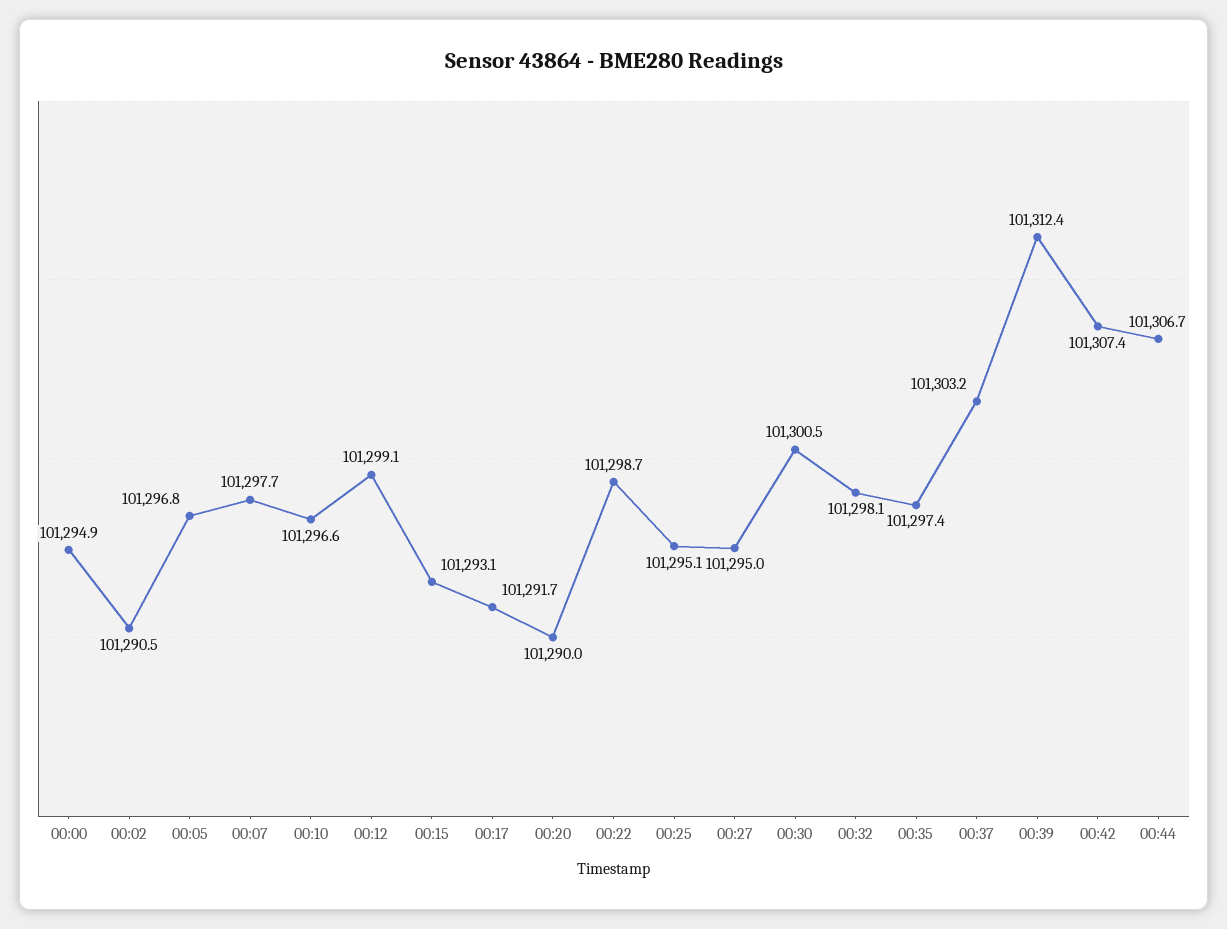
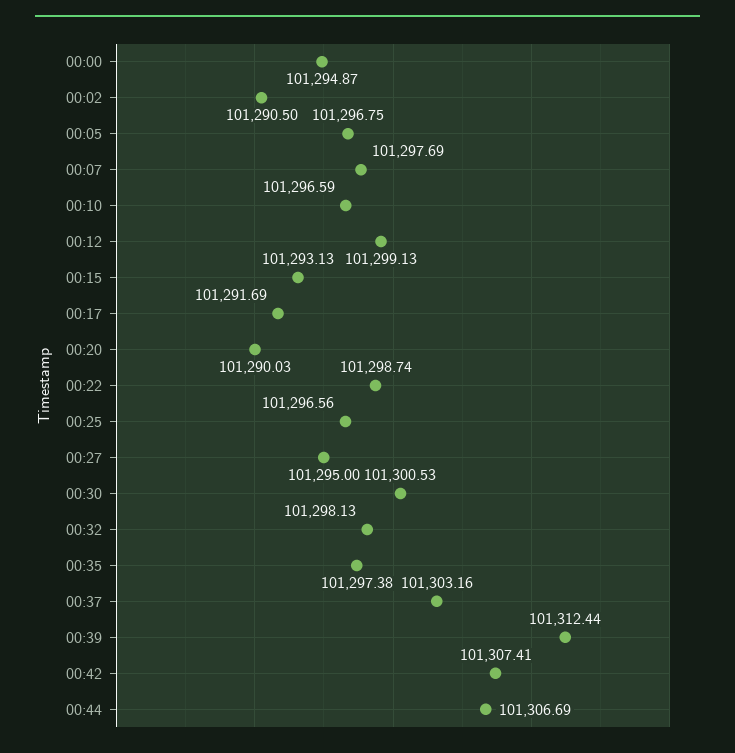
00:25: 101295.1 -> 101296.56

